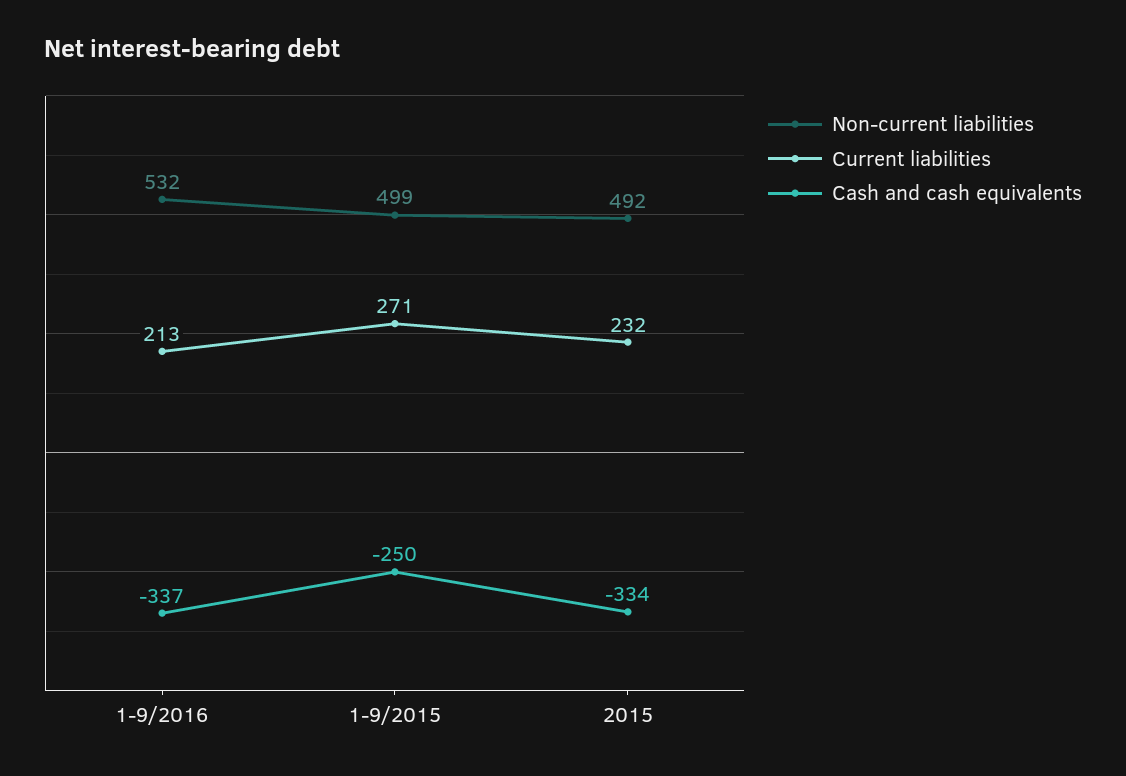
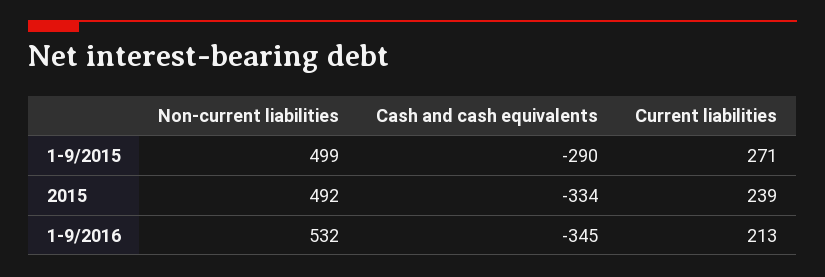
Cash and cash equivalents, 1-9/2016: -337 -> -345
Cash and cash equivalents, 1-9/2015: -250 -> -290
Current liabilities, 2015: 232 -> 239

